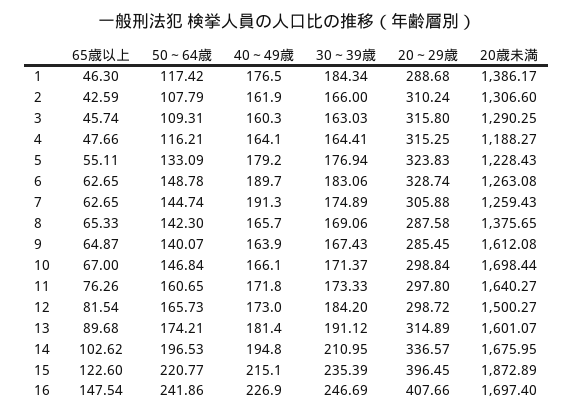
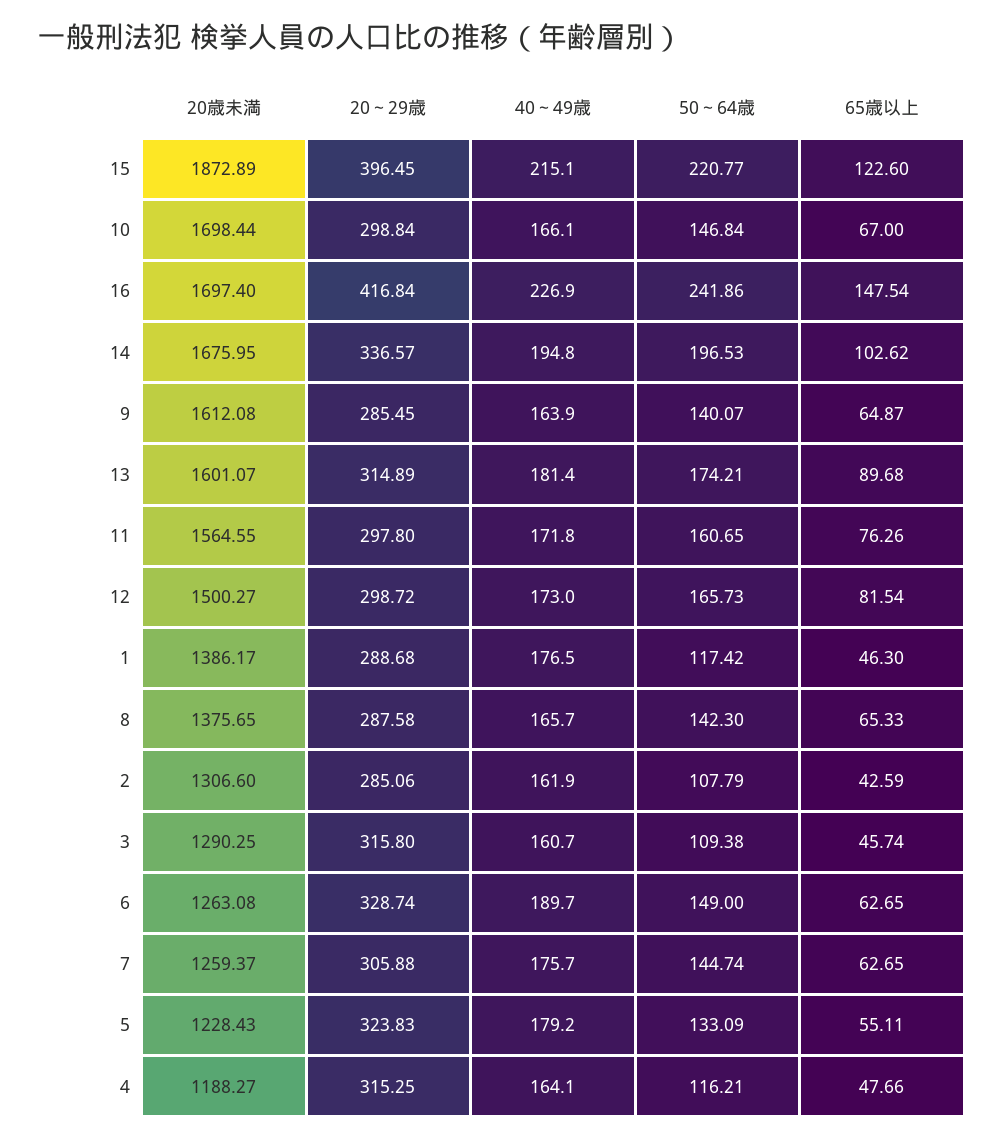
30～39歳, 1: 184.34 -> none
30～39歳, 2: 166 -> none
20～29歳, 2: 310.24 -> 285.06
50～64歳, 3: 109.31 -> 109.38
40～49歳, 3: 160.3 -> 160.7
30～39歳, 3: 163.03 -> none
30～39歳, 4: 164.41 -> none
30～39歳, 5: 176.94 -> none
50～64歳, 6: 148.78 -> 149
30～39歳, 6: 183.06 -> none
40～49歳, 7: 191.3 -> 175.7
30～39歳, 7: 174.89 -> none
20歳未満, 7: 1259.43 -> 1259.37
30～39歳, 8: 169.06 -> none
30～39歳, 9: 167.43 -> none
30～39歳, 10: 171.37 -> none
30～39歳, 11: 173.33 -> none
20歳未満, 11: 1640.27 -> 1564.55
30～39歳, 12: 184.2 -> none
30～39歳, 13: 191.12 -> none
30～39歳, 14: 210.95 -> none
30～39歳, 15: 235.39 -> none
30～39歳, 16: 246.69 -> none
20～29歳, 16: 407.66 -> 416.84

